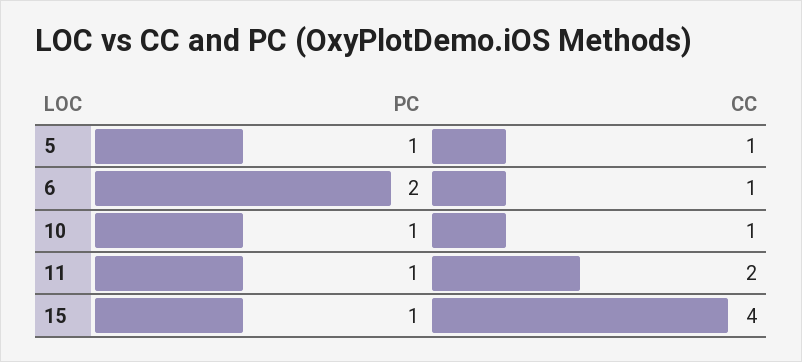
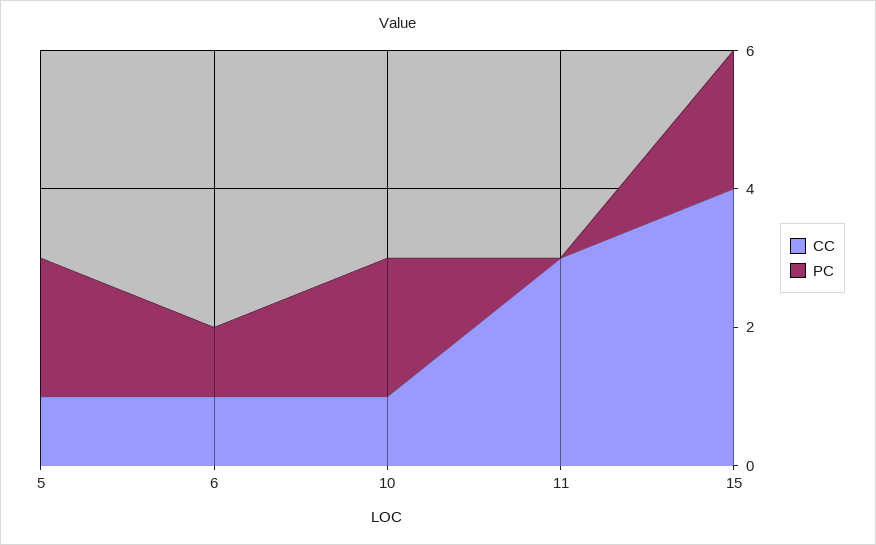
PC, 5: 1 -> 2
PC, 6: 2 -> 1
PC, 10: 1 -> 2
PC, 11: 1 -> 0
CC, 11: 2 -> 3
PC, 15: 1 -> 2

